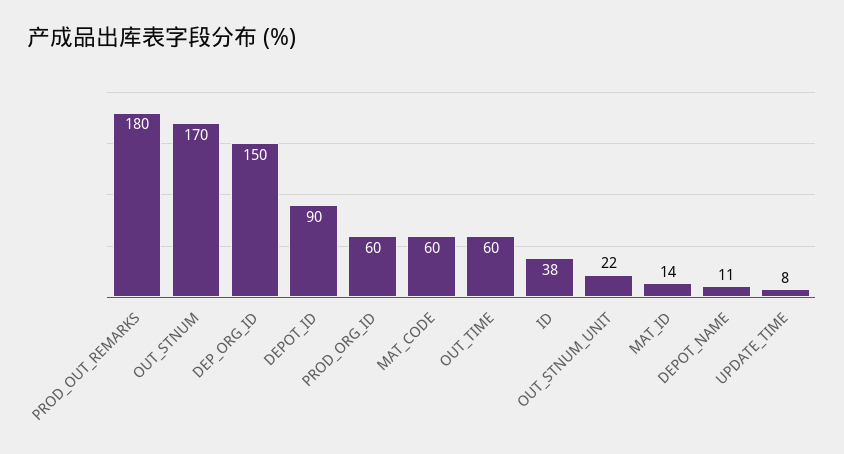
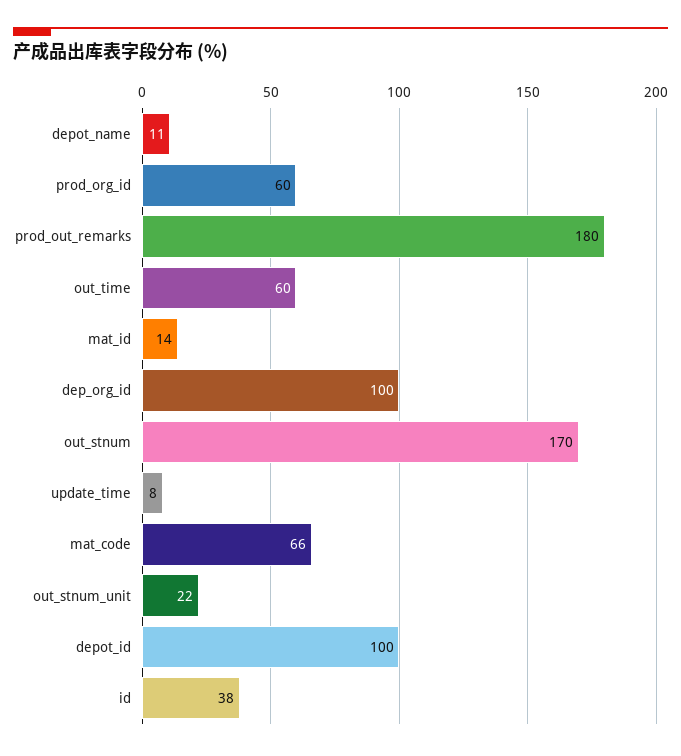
DEP_ORG_ID: 150 -> 100
DEPOT_ID: 90 -> 100
MAT_CODE: 60 -> 66

